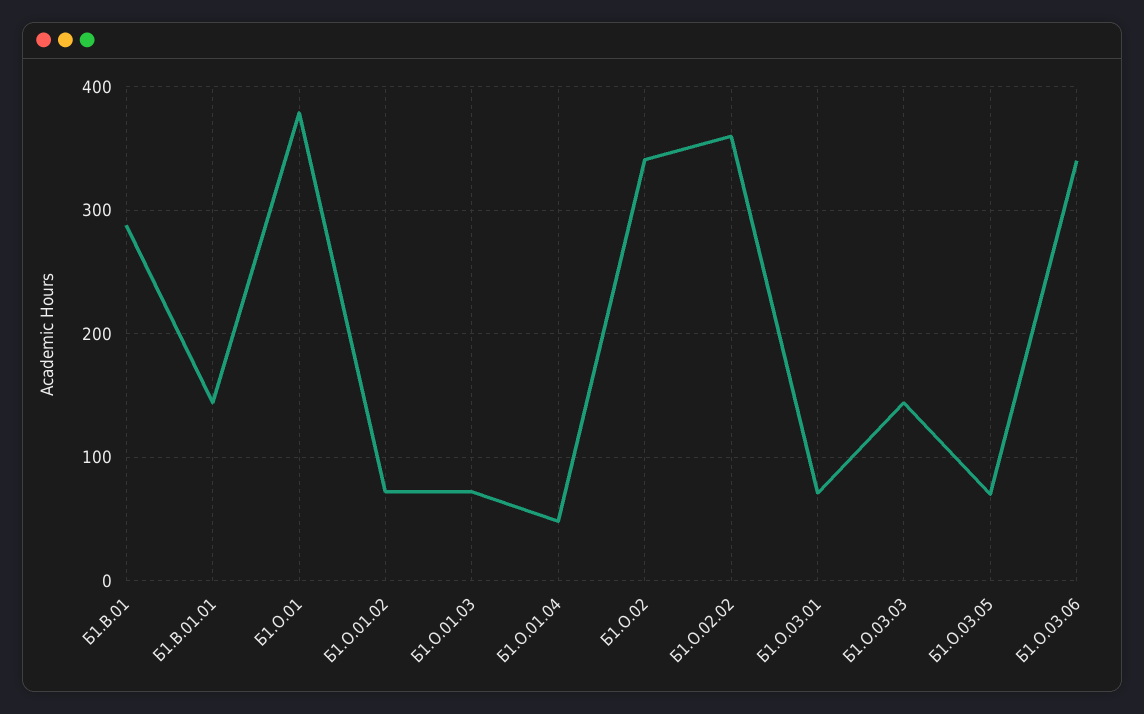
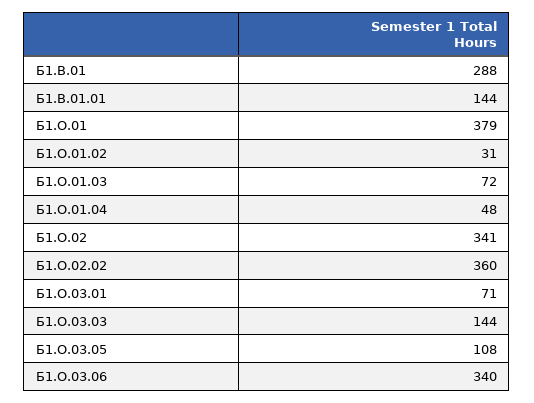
Б1.О.01.02: 70 -> 31
Б1.О.03.05: 70 -> 108

